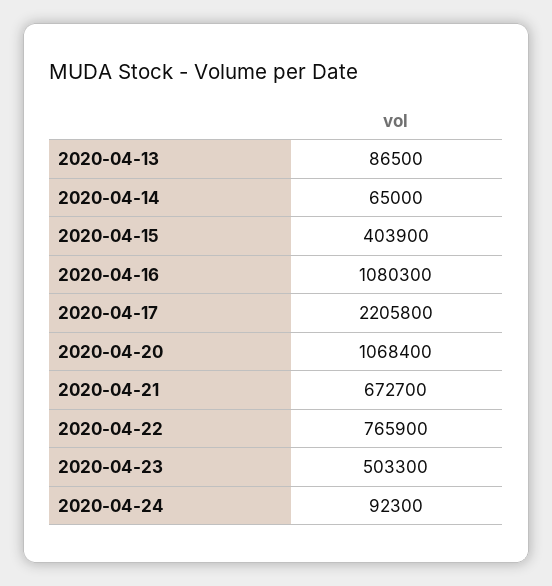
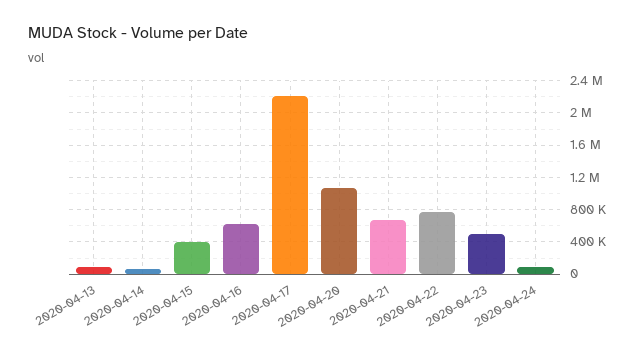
2020-04-16: 1080300 -> 600000

